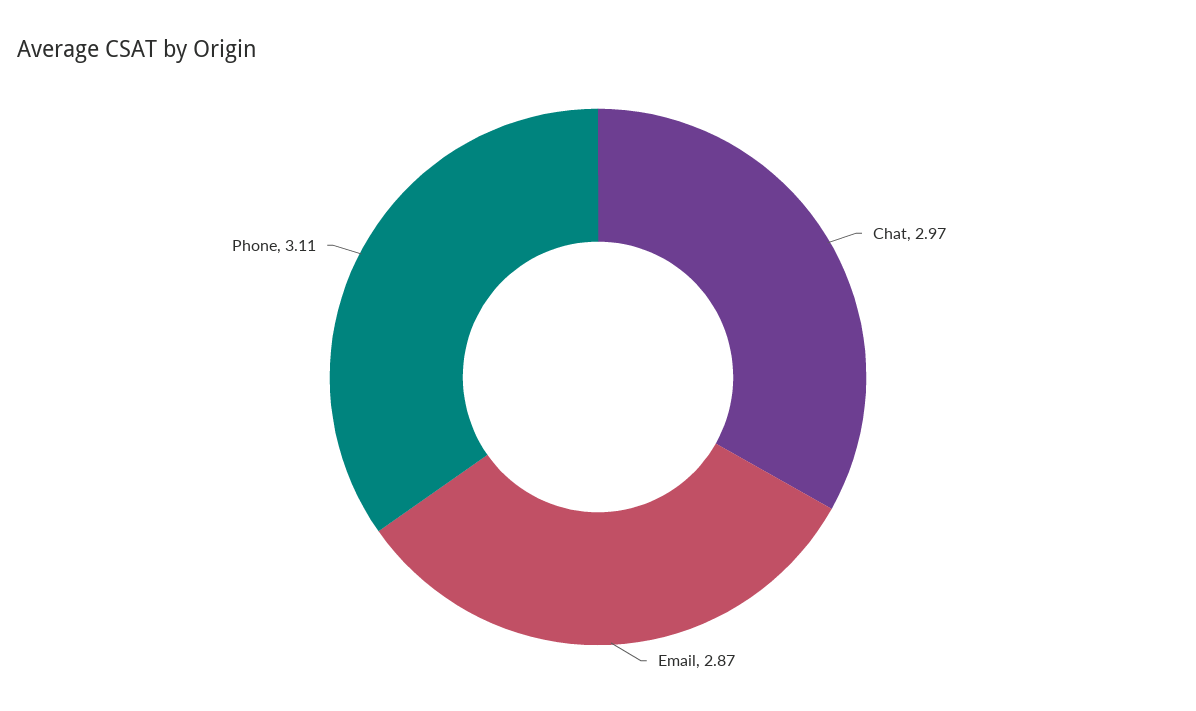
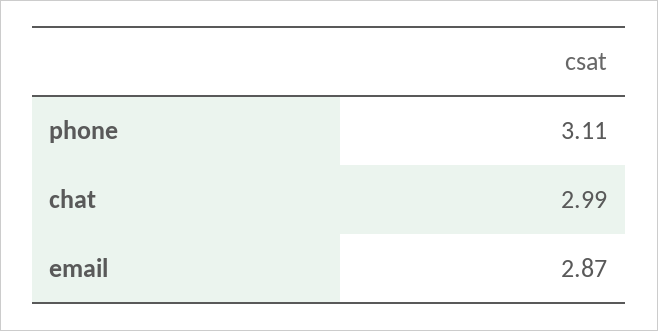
Chat: 2.97 -> 2.99

